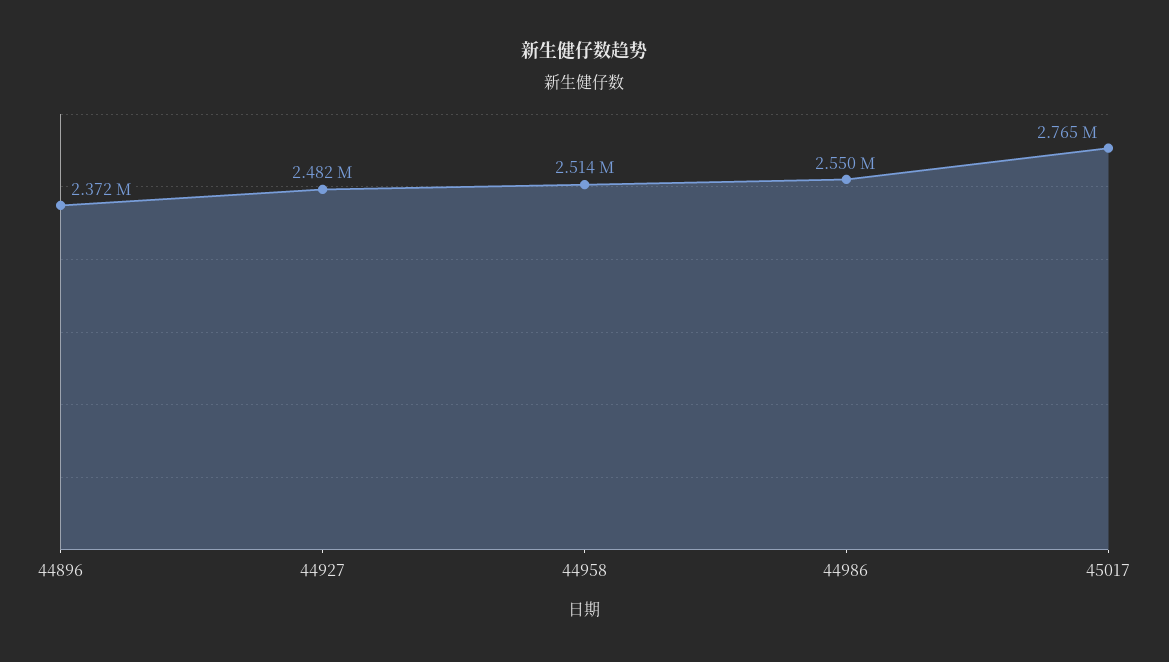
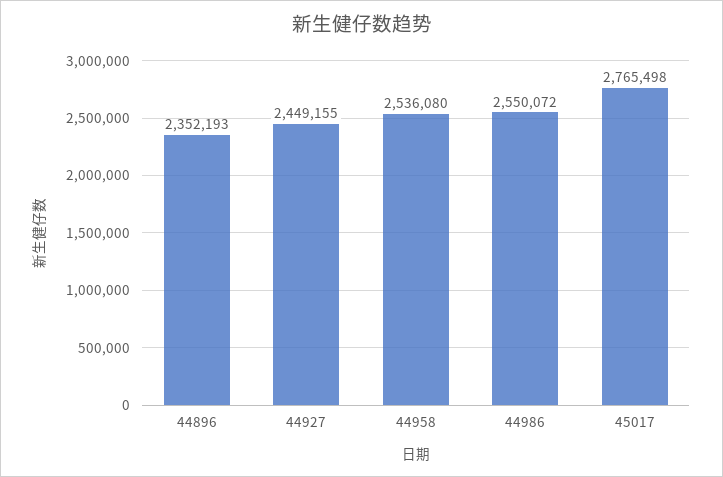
44896: 2372000 -> 2352193
44927: 2482000 -> 2449155
44958: 2514000 -> 2536080

